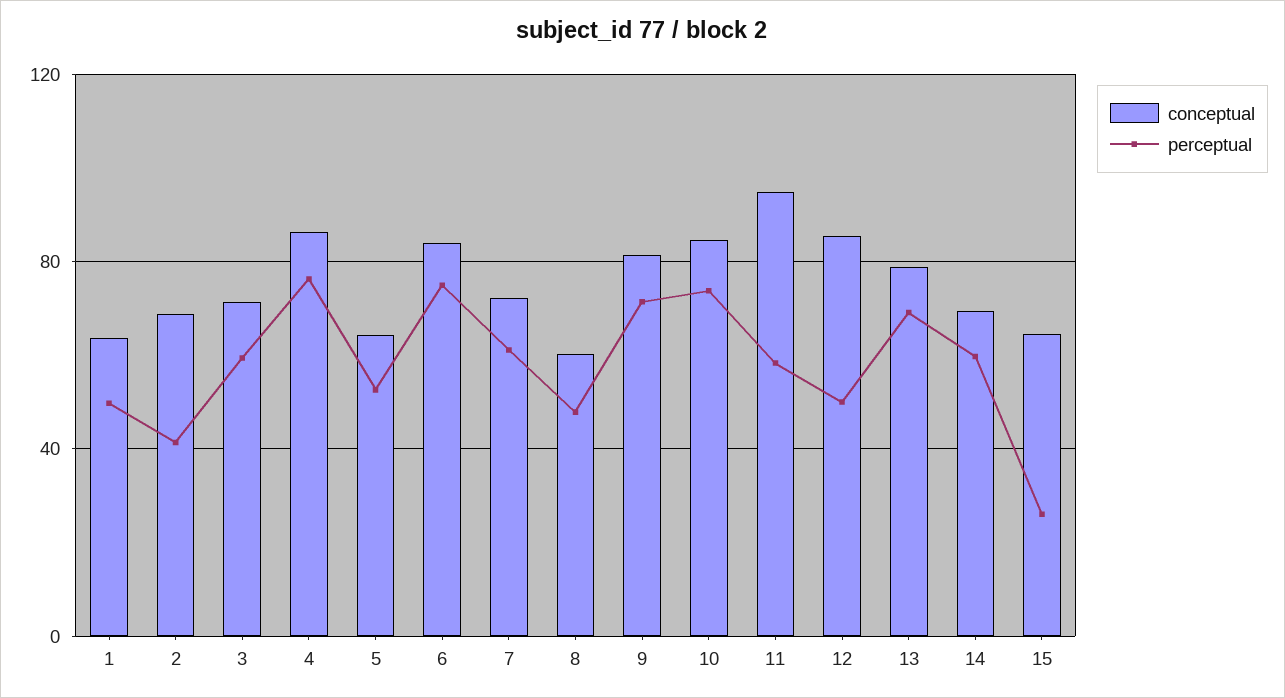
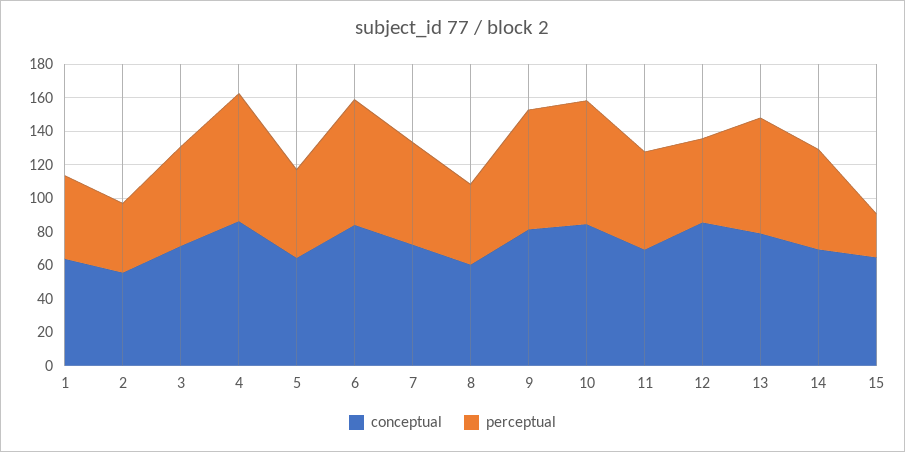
conceptual, 2: 70 -> 55
conceptual, 11: 95 -> 70

